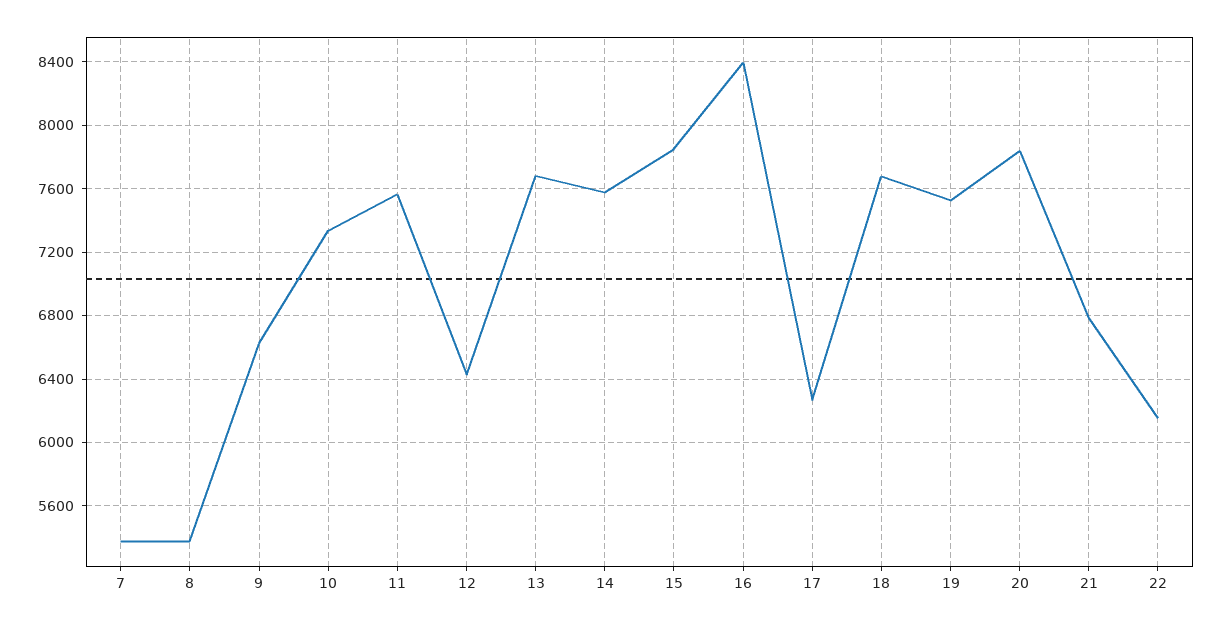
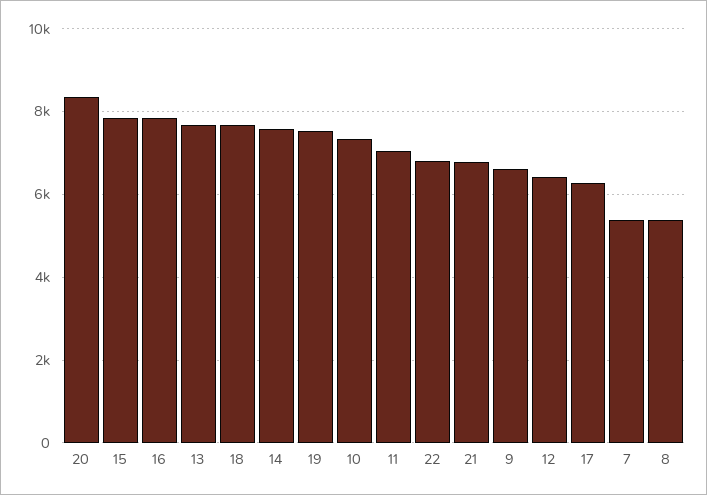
11: 7550 -> 7000
16: 8400 -> 7800
20: 7850 -> 8400
22: 6150 -> 6800

